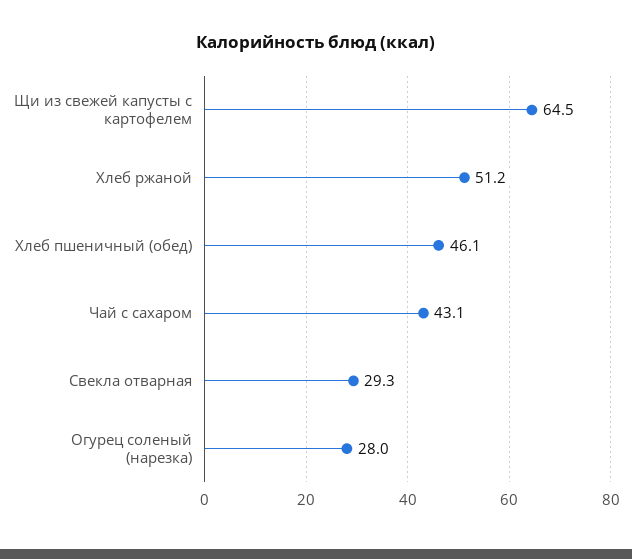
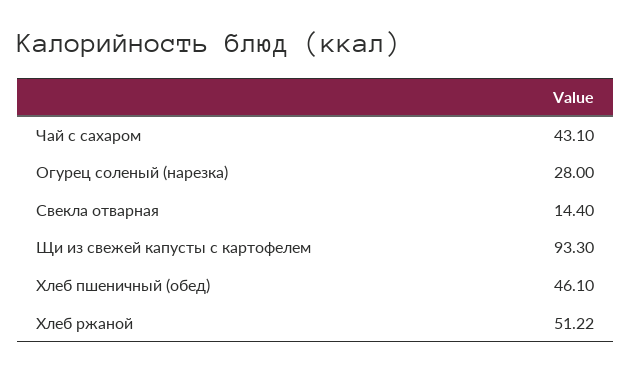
Щи из свежей капусты с картофелем: 64.5 -> 93.3
Свекла отварная: 29.3 -> 14.4

